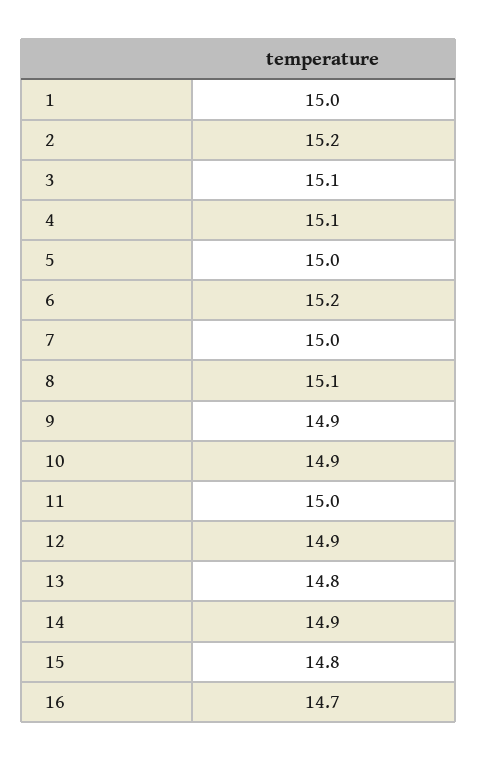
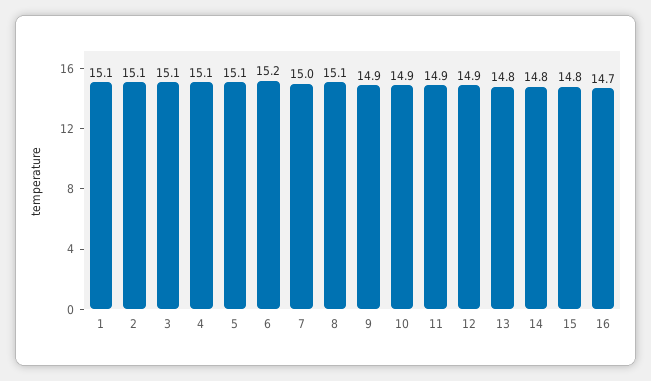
1: 15 -> 15.1
2: 15.2 -> 15.1
5: 15 -> 15.1
11: 15 -> 14.9
14: 14.9 -> 14.8

